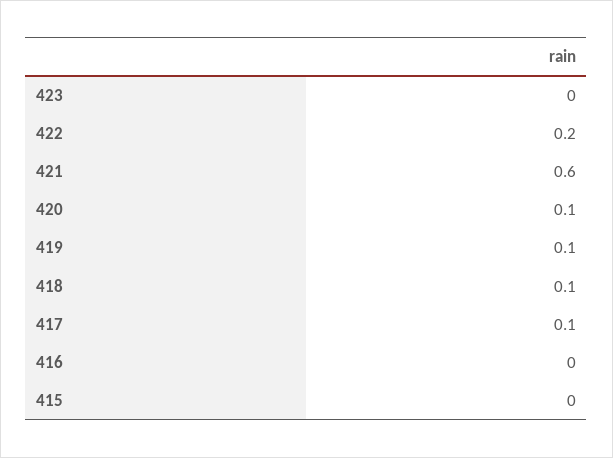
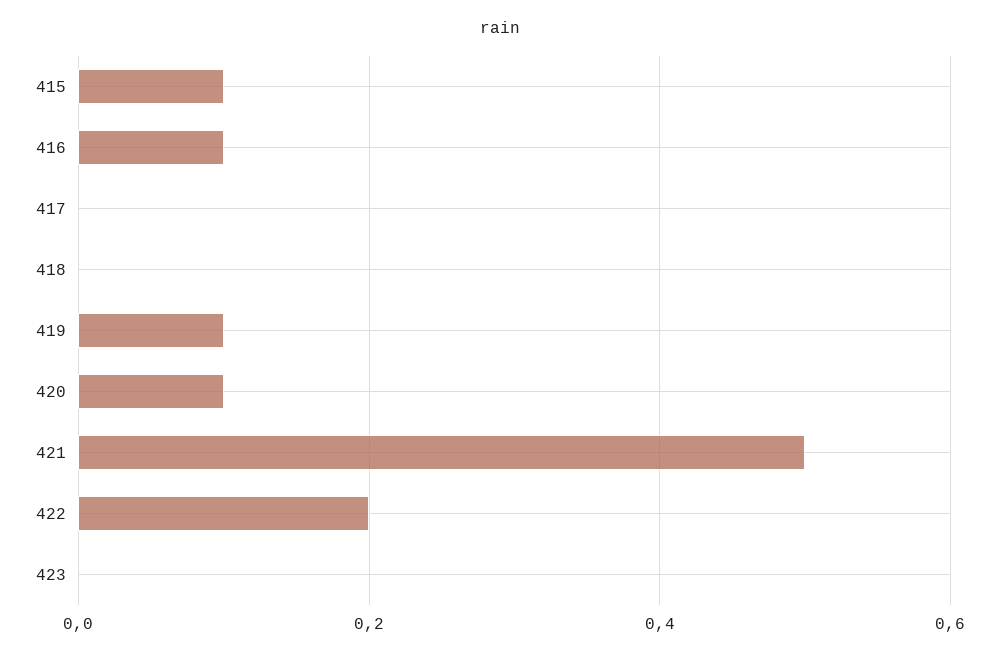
421: 0.6 -> 0.5
418: 0.1 -> 0
417: 0.1 -> 0
416: 0 -> 0.1
415: 0 -> 0.1

